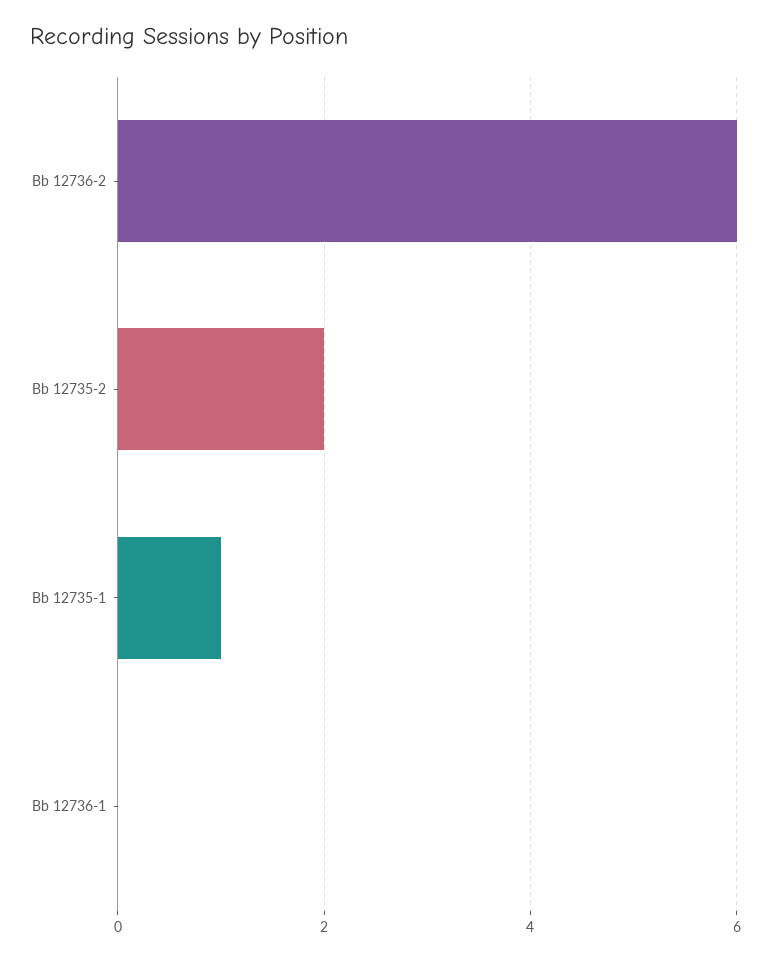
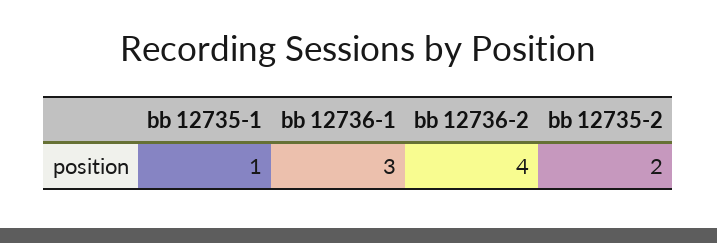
Bb 12736-2: 6 -> 4
Bb 12736-1: 0 -> 3

